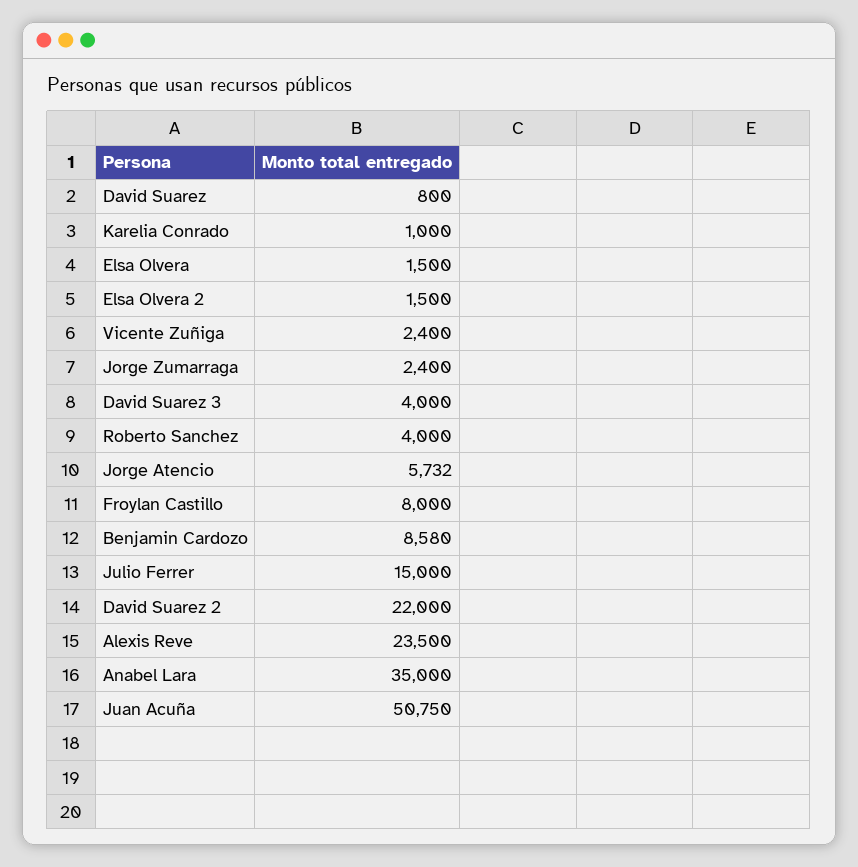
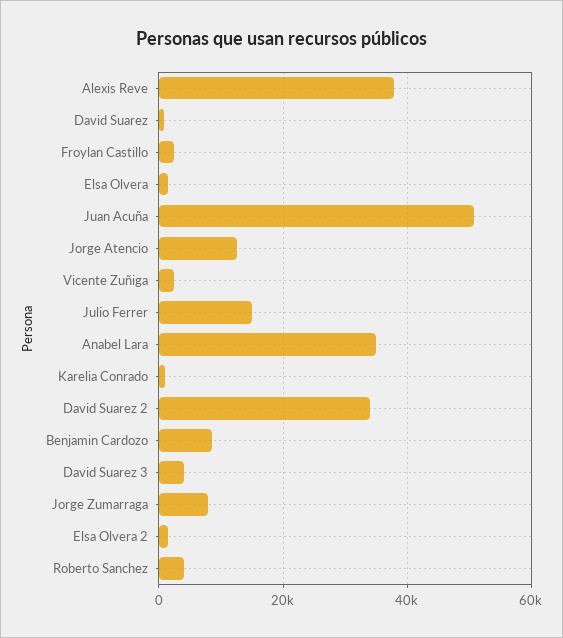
Jorge Zumarraga: 2400 -> 8000
Jorge Atencio: 5732 -> 12000
Froylan Castillo: 8000 -> 2000
David Suarez 2: 22000 -> 34000
Alexis Reve: 23500 -> 38000

